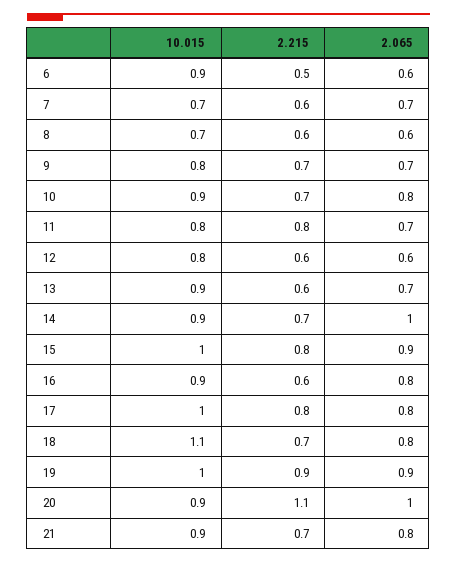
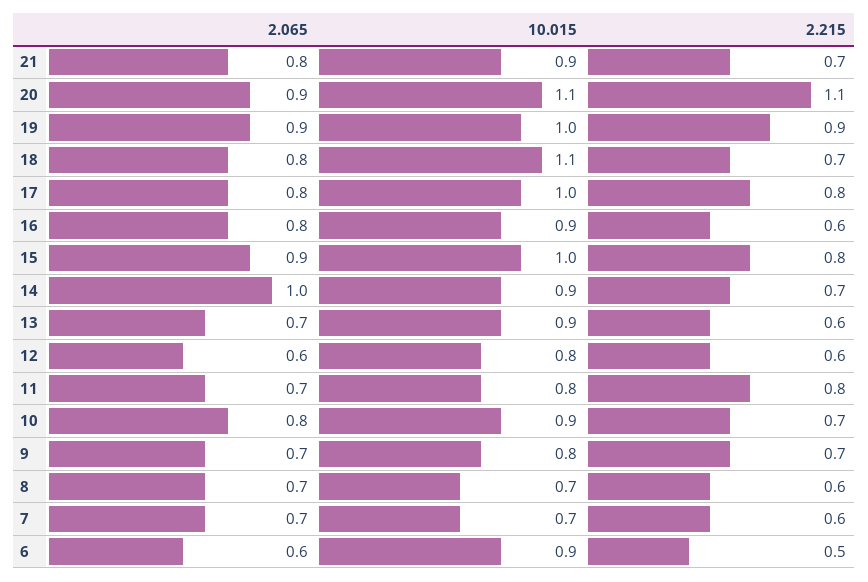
2.065, 8: 0.6 -> 0.7
10.015, 20: 0.9 -> 1.1
2.065, 20: 1 -> 0.9

